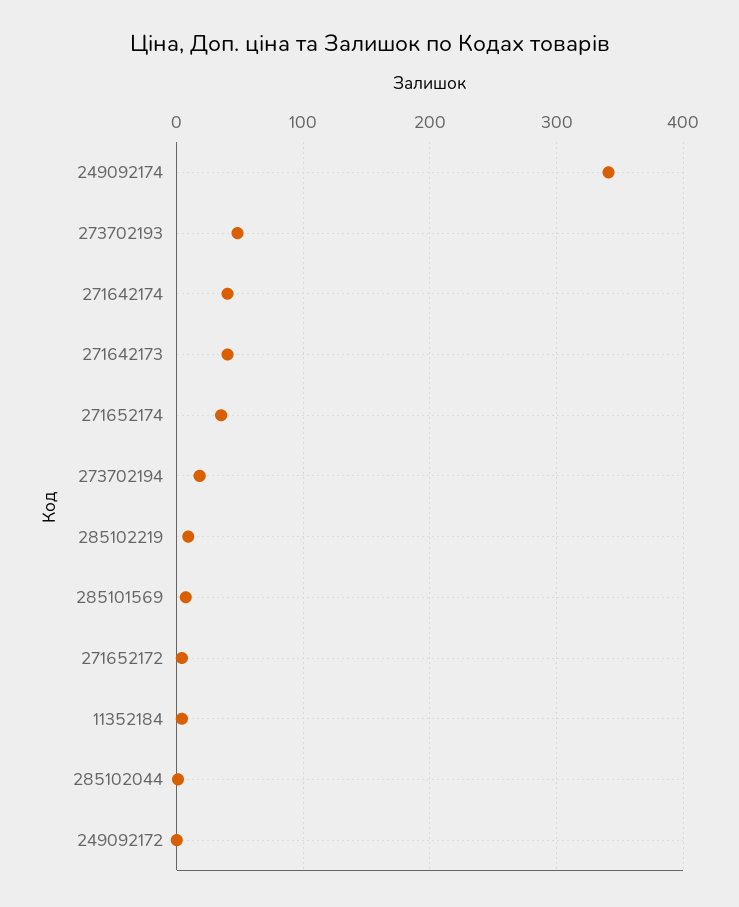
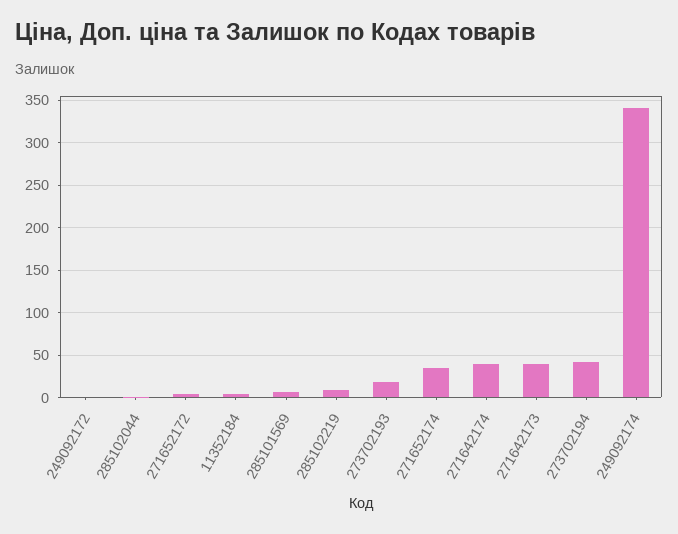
273702193: 50 -> 20
273702194: 20 -> 40

